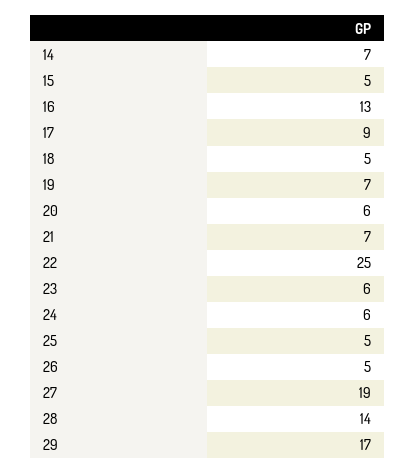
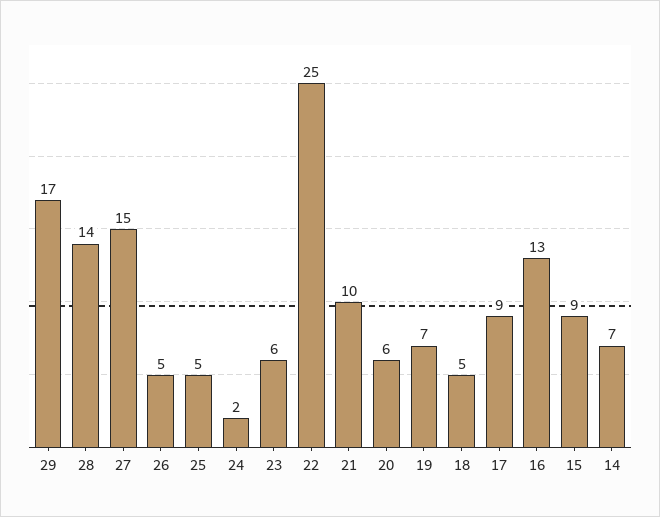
15: 5 -> 9
21: 7 -> 10
24: 6 -> 2
27: 19 -> 15

